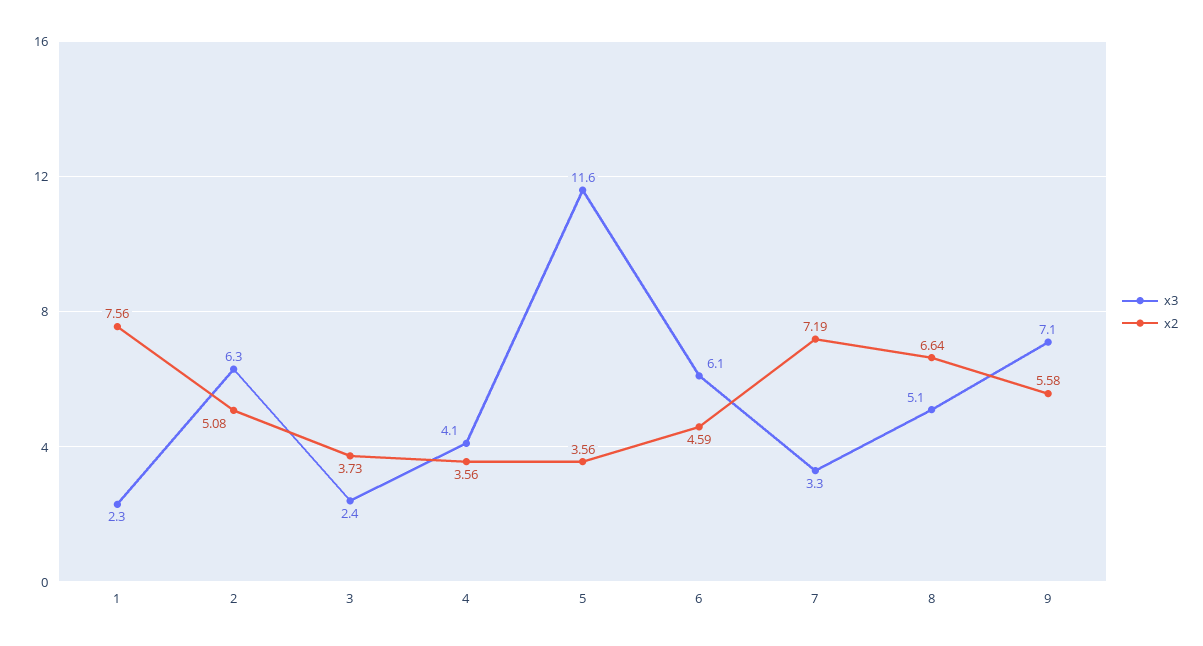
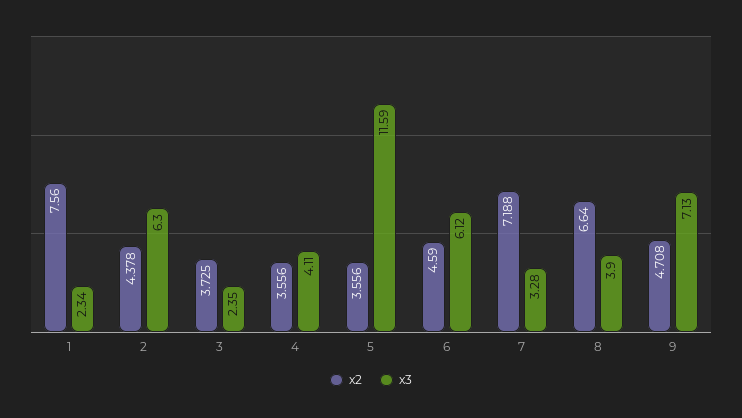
x2, 2: 5.08 -> 4.378
x3, 8: 5.1 -> 3.9
x2, 9: 5.58 -> 4.708

